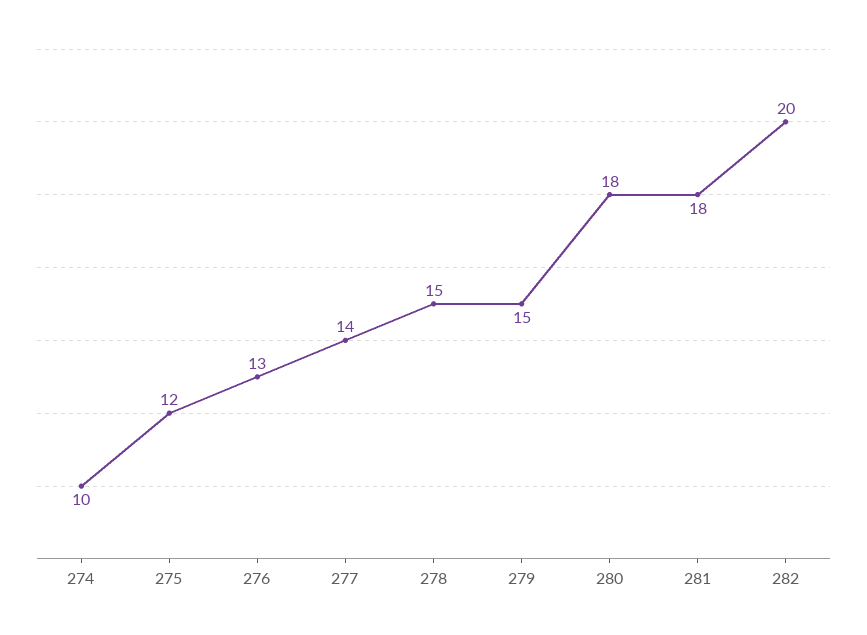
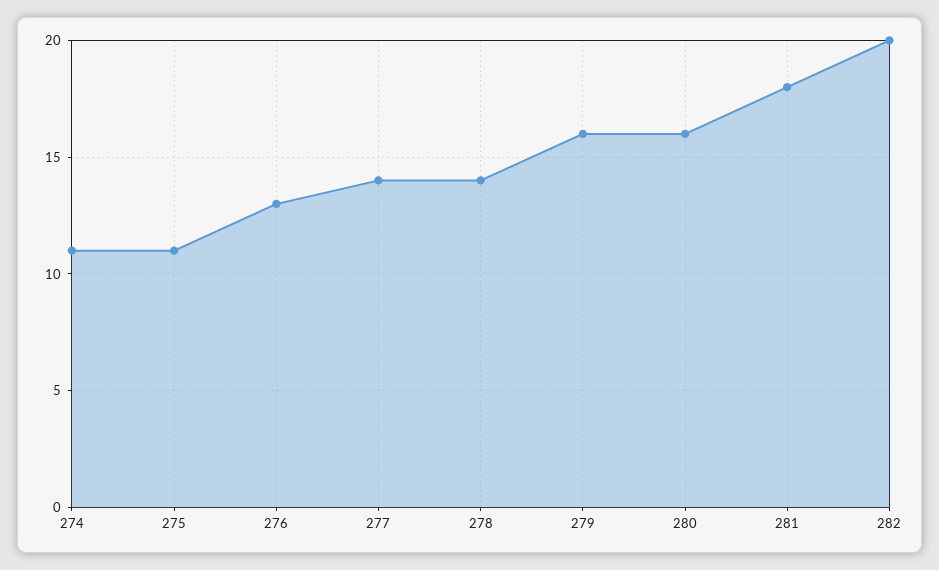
274: 10 -> 11
275: 12 -> 11
278: 15 -> 14
279: 15 -> 16
280: 18 -> 16

